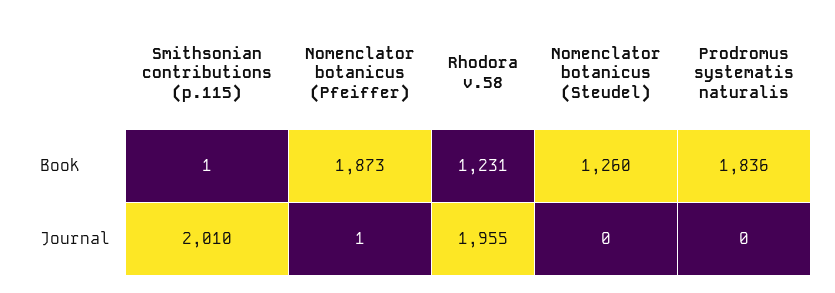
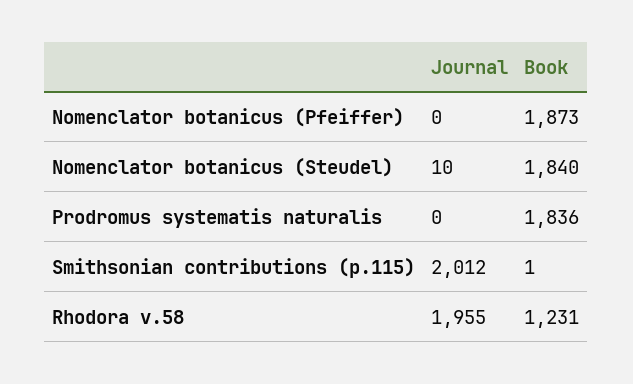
Nomenclator botanicus (Steudel), Book: 1260 -> 1840
Smithsonian contributions (p.115), Journal: 2010 -> 2012
Nomenclator botanicus (Pfeiffer), Journal: 1 -> 0
Nomenclator botanicus (Steudel), Journal: 0 -> 10

